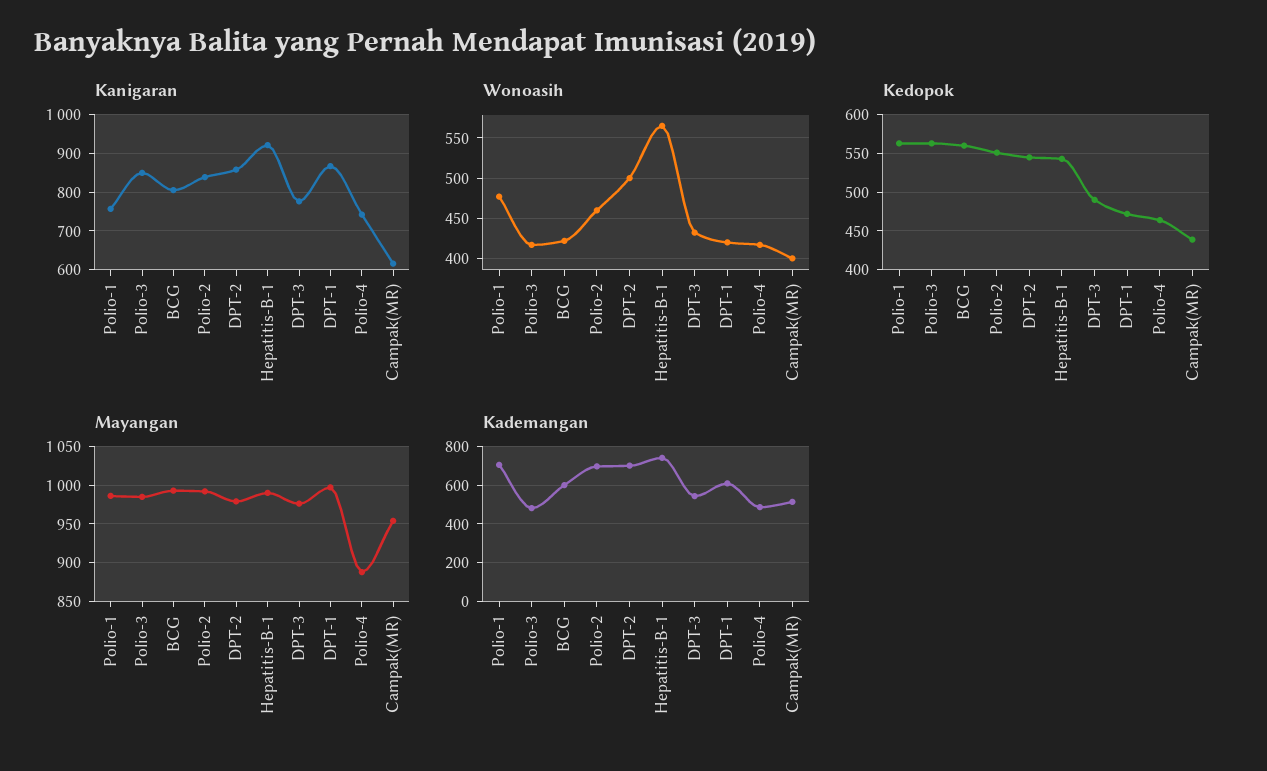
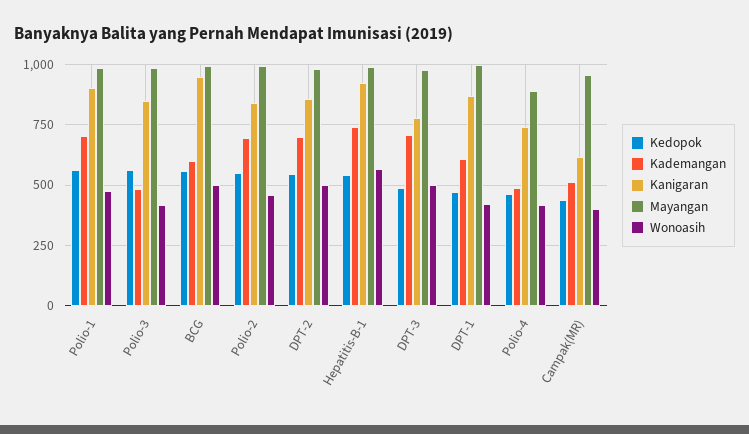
Kanigaran, Polio-1: 760 -> 900
Kanigaran, BCG: 800 -> 950
Wonoasih, BCG: 420 -> 500
Wonoasih, DPT-3: 430 -> 500
Kademangan, DPT-3: 550 -> 700

